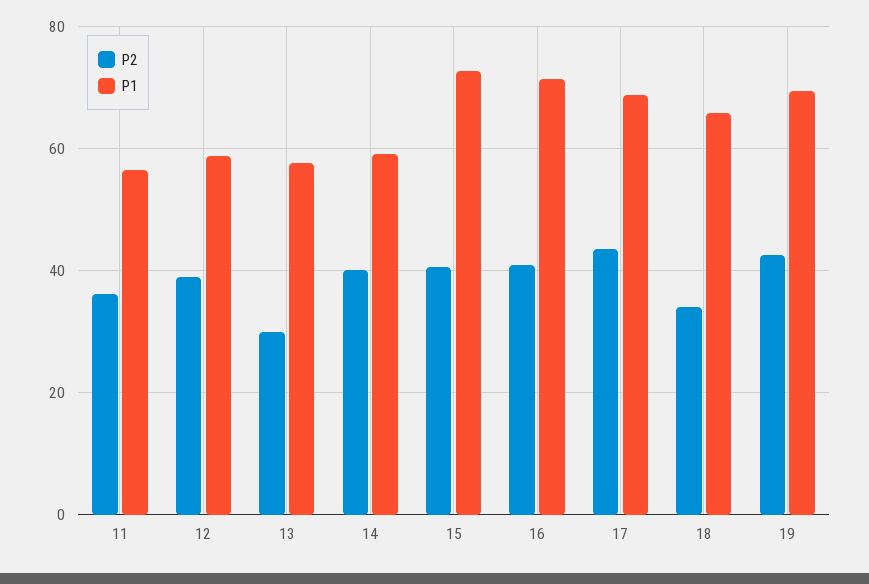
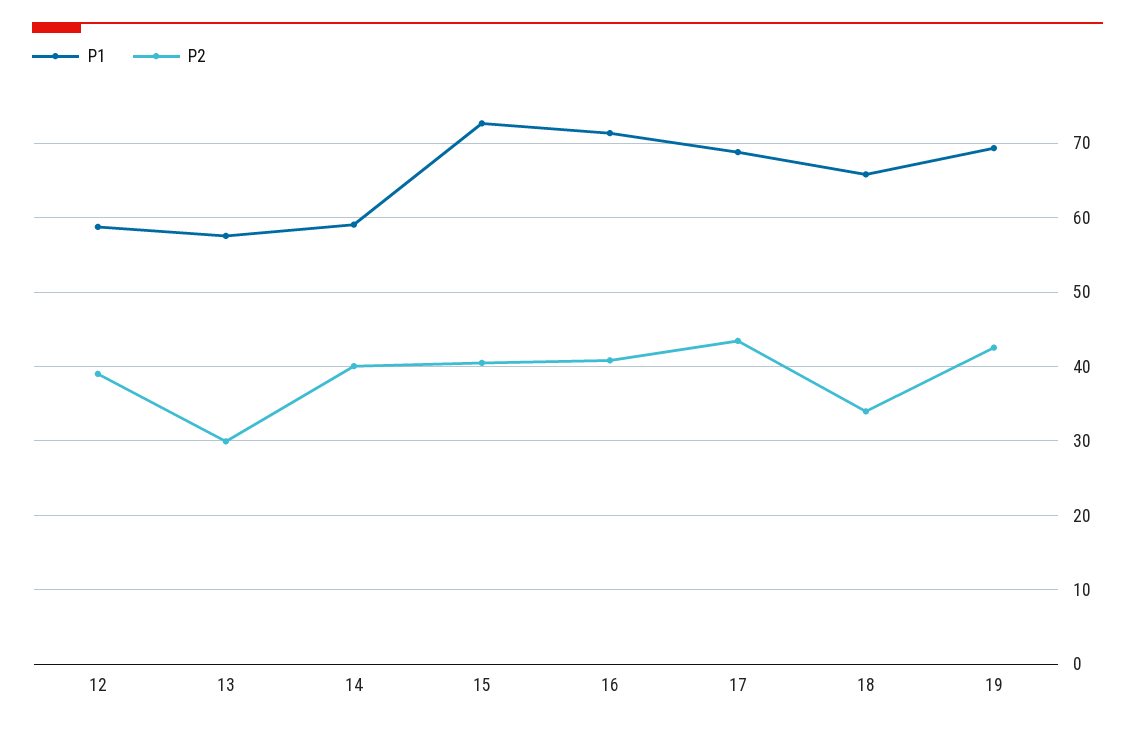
P2, 11: 36 -> none
P1, 11: 56 -> none

